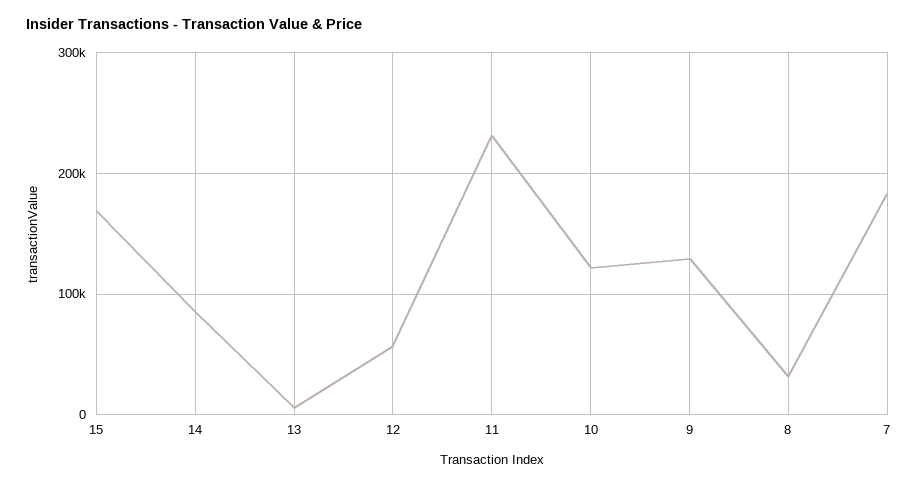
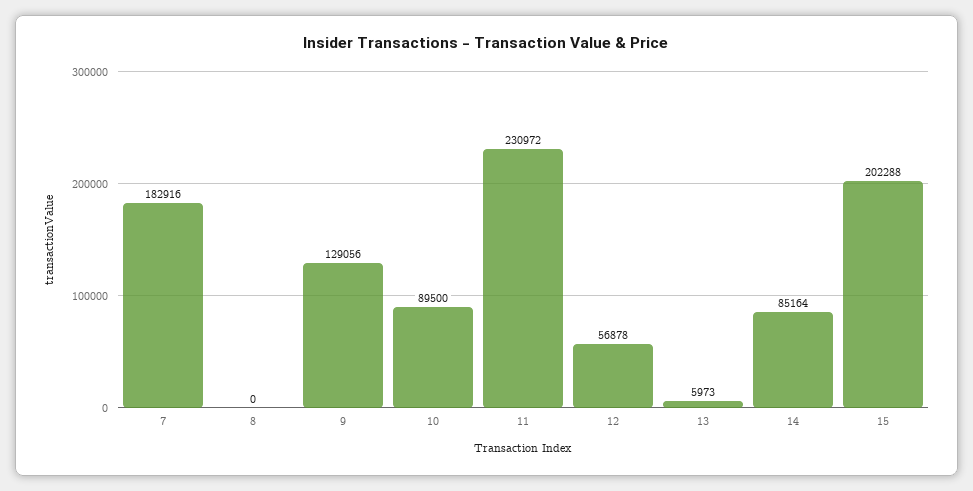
15: 170000 -> 202288
10: 120000 -> 89500
8: 30000 -> 0

